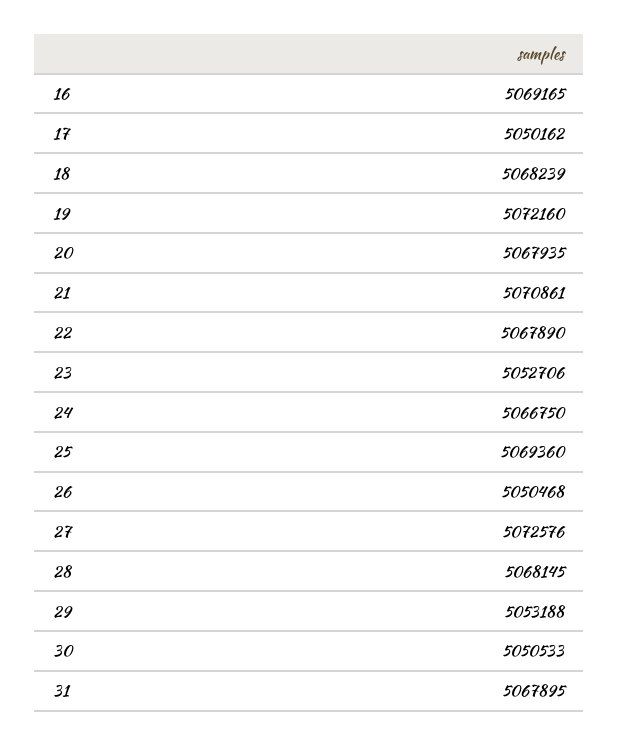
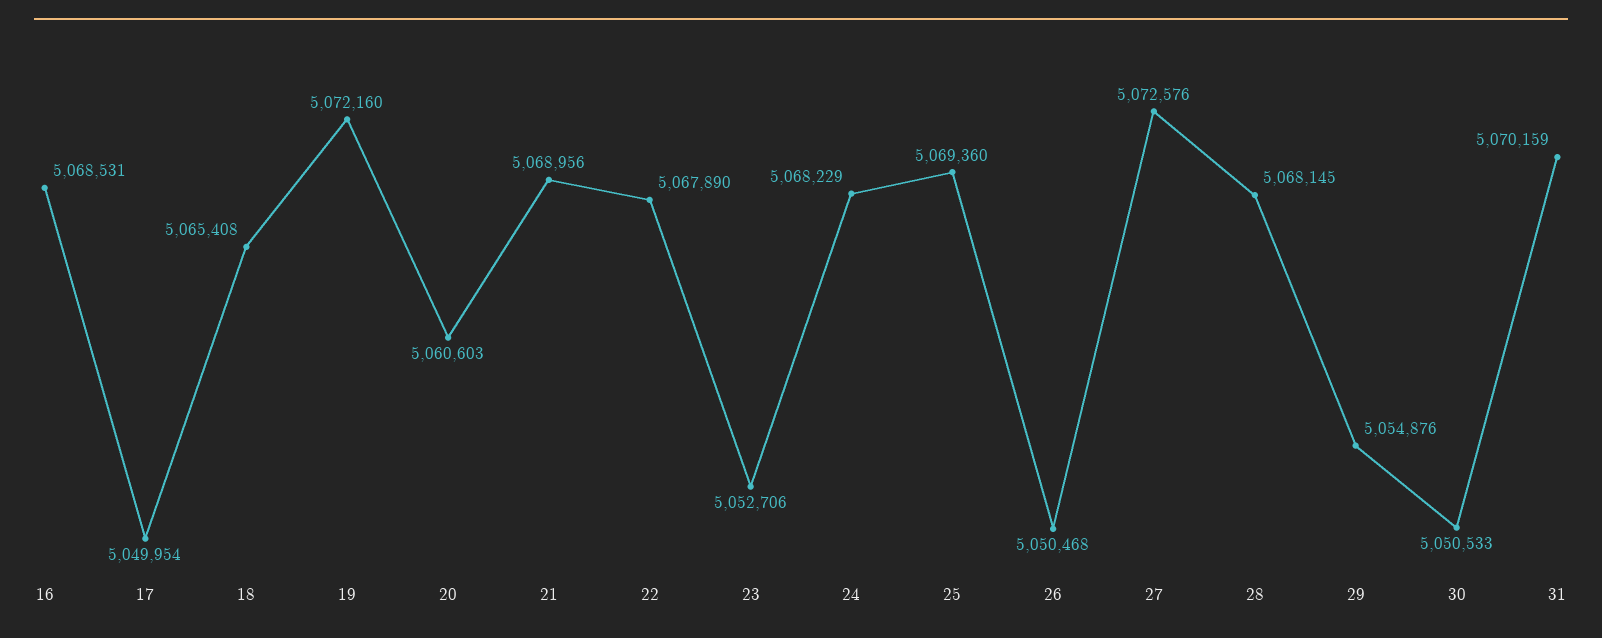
16: 5069165 -> 5068531
17: 5050162 -> 5049954
18: 5068239 -> 5065408
20: 5067935 -> 5060603
21: 5070861 -> 5068956
24: 5066750 -> 5068229
29: 5053188 -> 5054876
31: 5067895 -> 5070159

